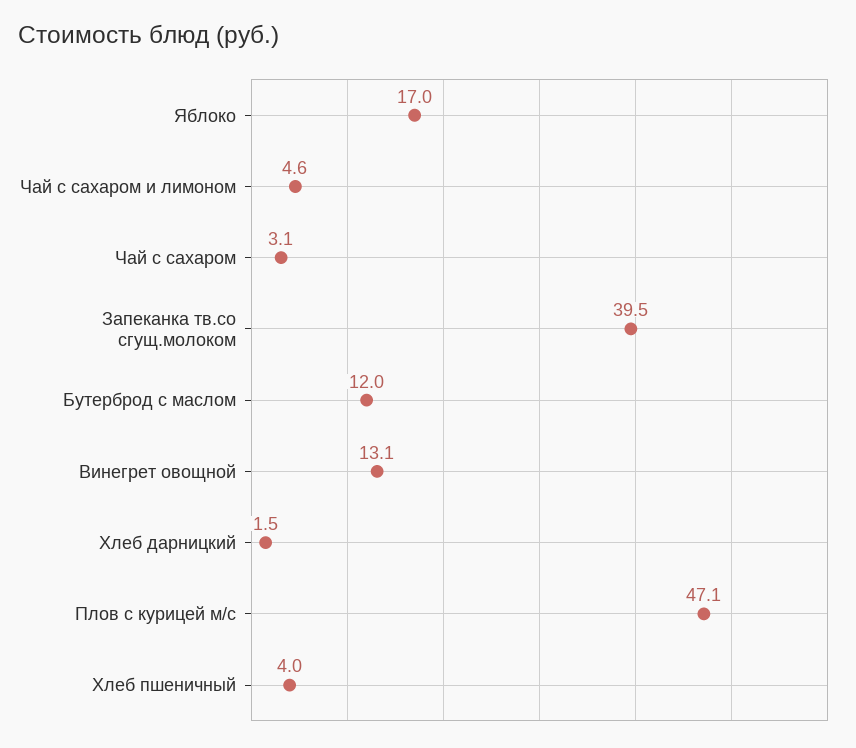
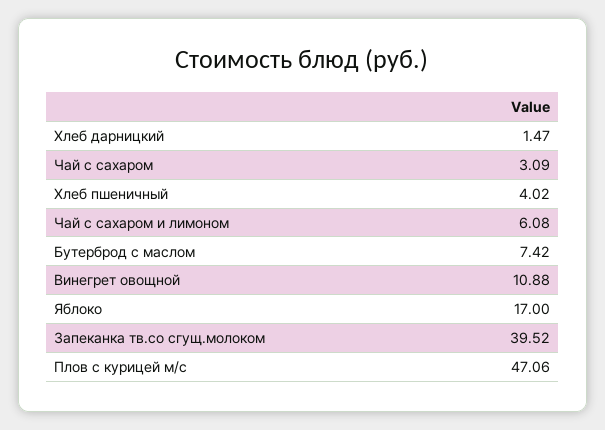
Чай с сахаром и лимоном: 4.6 -> 6.08
Бутерброд с маслом: 12 -> 7.42
Винегрет овощной: 13.1 -> 10.88

